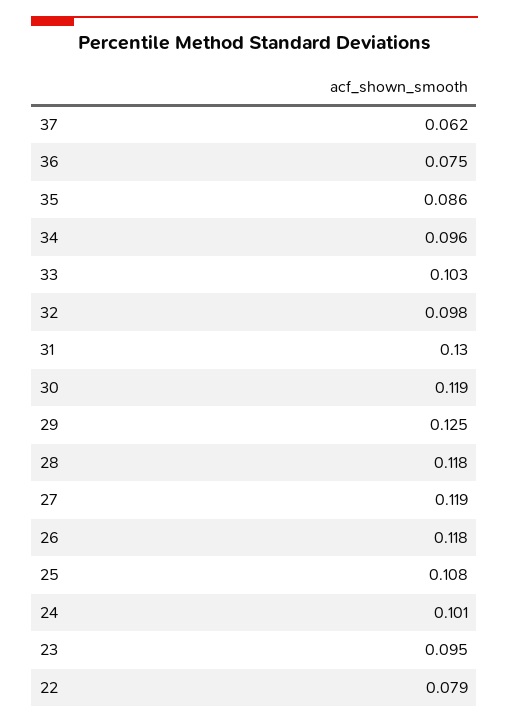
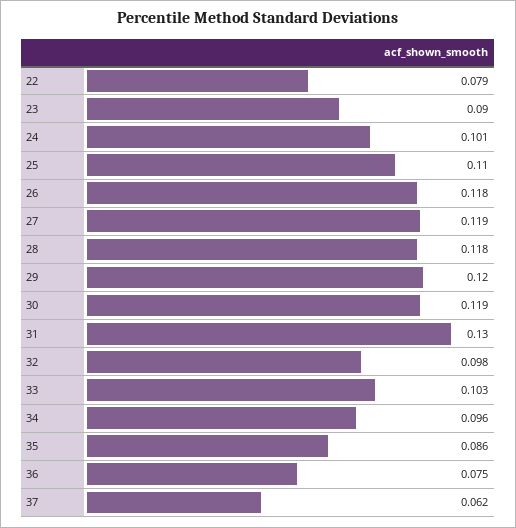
29: 0.125 -> 0.12
25: 0.108 -> 0.11
23: 0.095 -> 0.09

